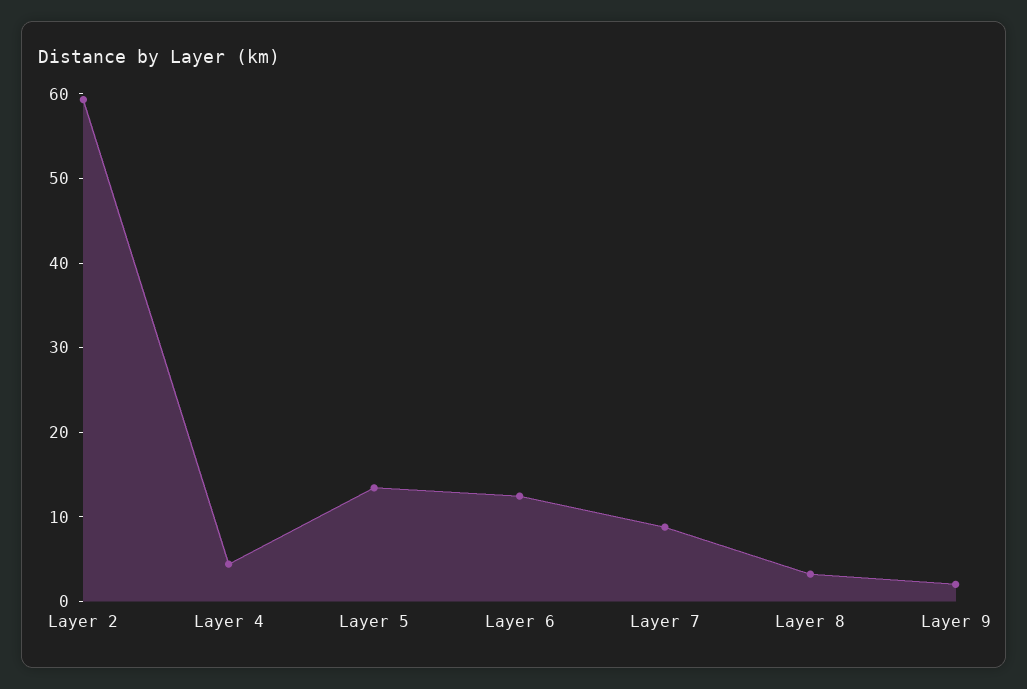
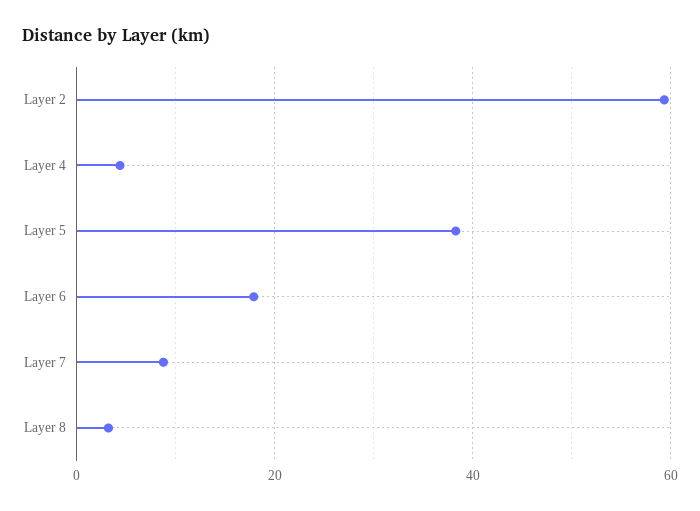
Layer 5: 14 -> 38
Layer 6: 12 -> 18
Layer 9: 2 -> none

